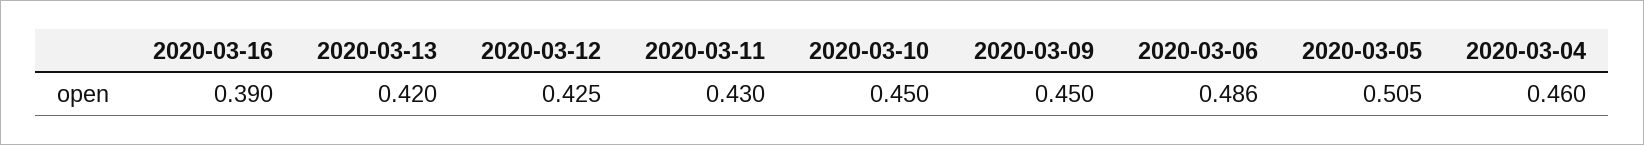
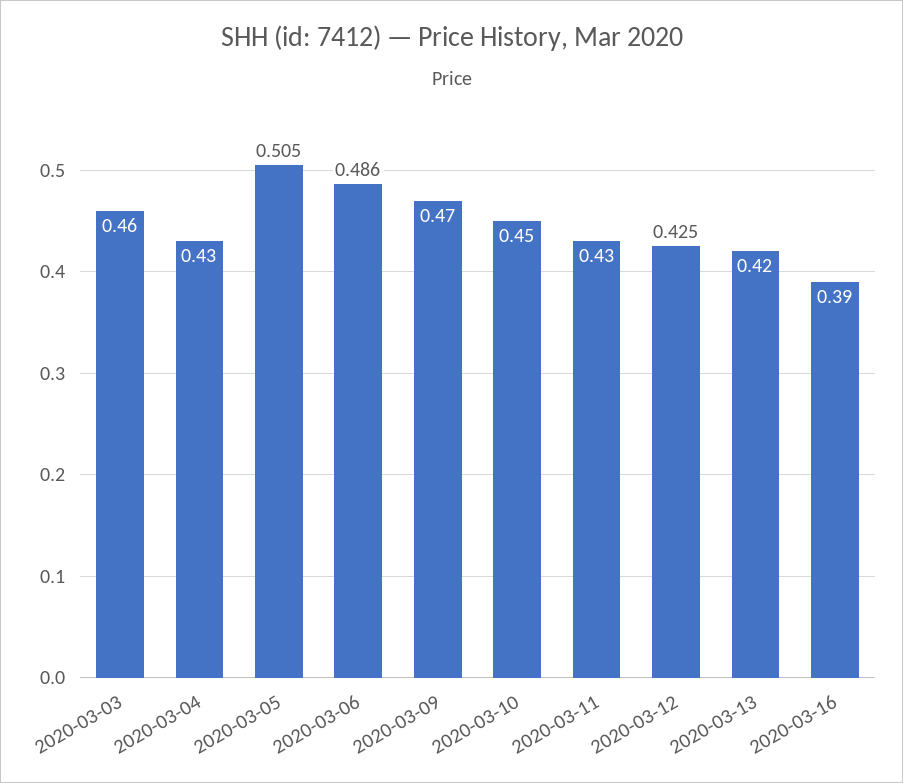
2020-03-09: 0.45 -> 0.47
2020-03-04: 0.46 -> 0.43
2020-03-03: none -> 0.46

